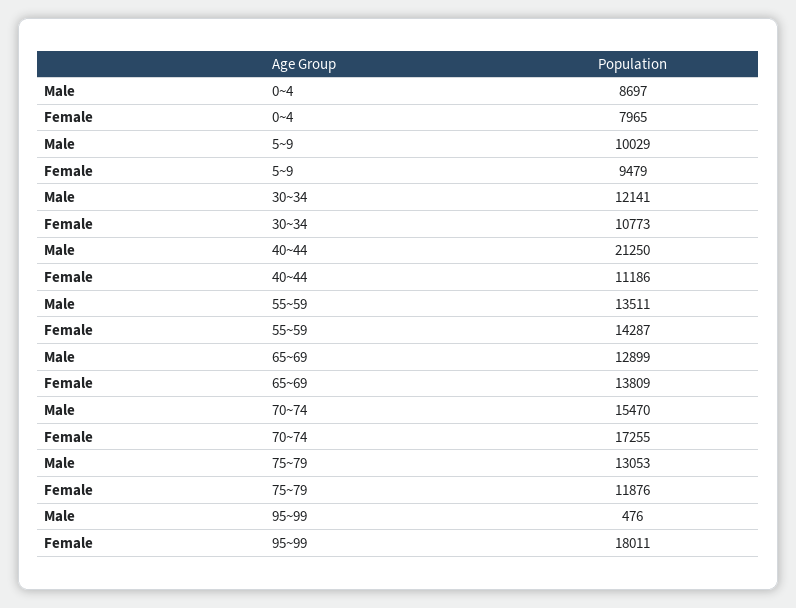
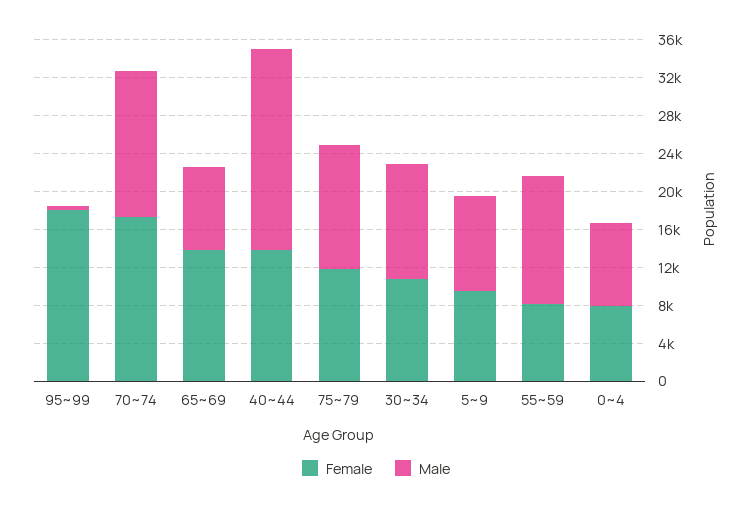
Female, 40~44: 11186 -> 14000
Female, 55~59: 14287 -> 8000
Male, 65~69: 12899 -> 9000

